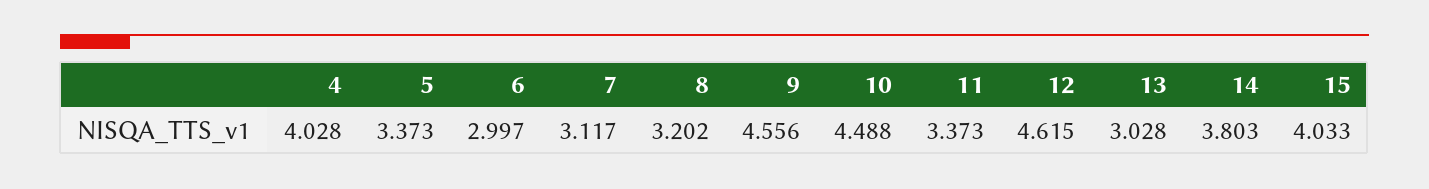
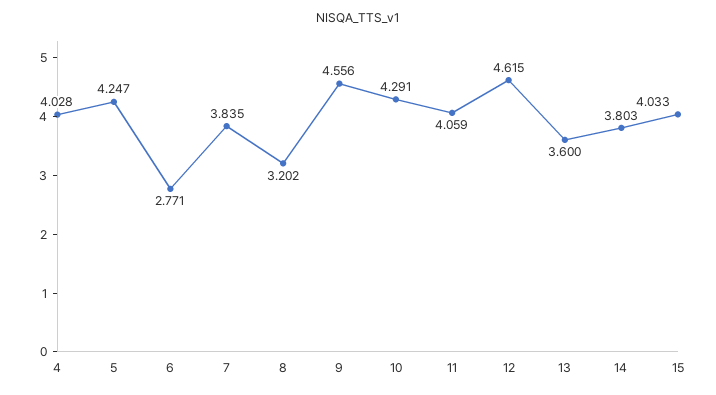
5: 3.373 -> 4.247
6: 2.997 -> 2.771
7: 3.117 -> 3.835
10: 4.488 -> 4.291
11: 3.373 -> 4.059
13: 3.028 -> 3.6

